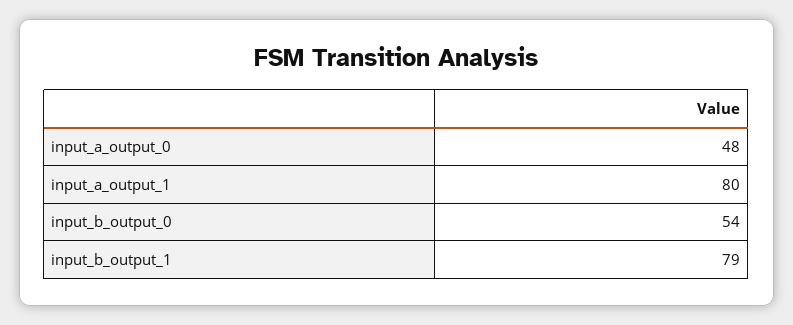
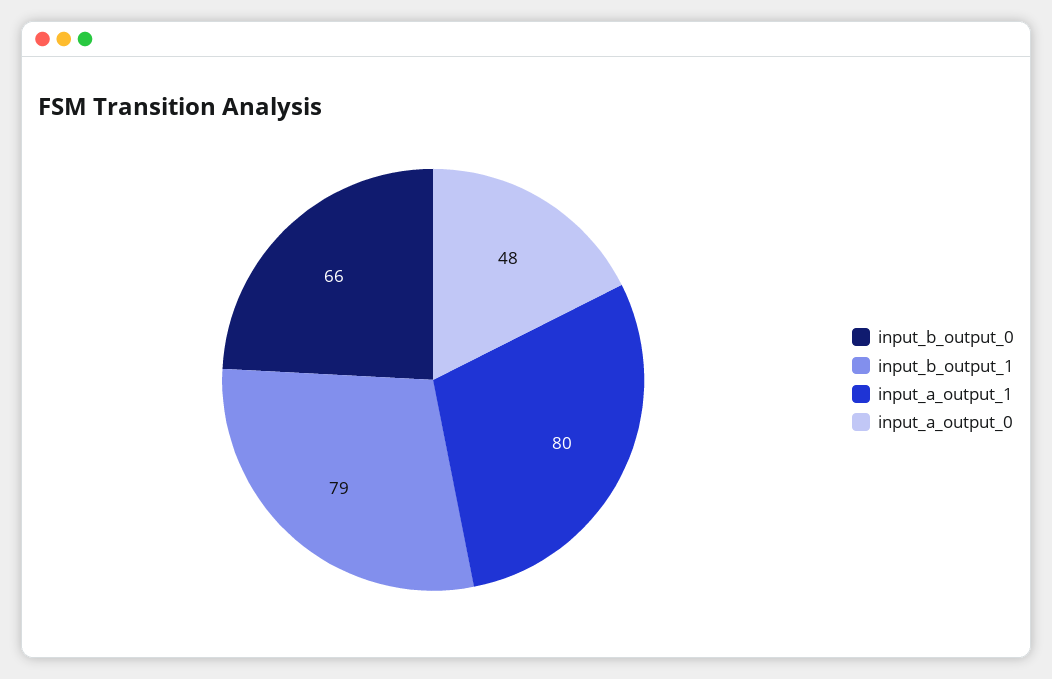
input_b_output_0: 54 -> 66

